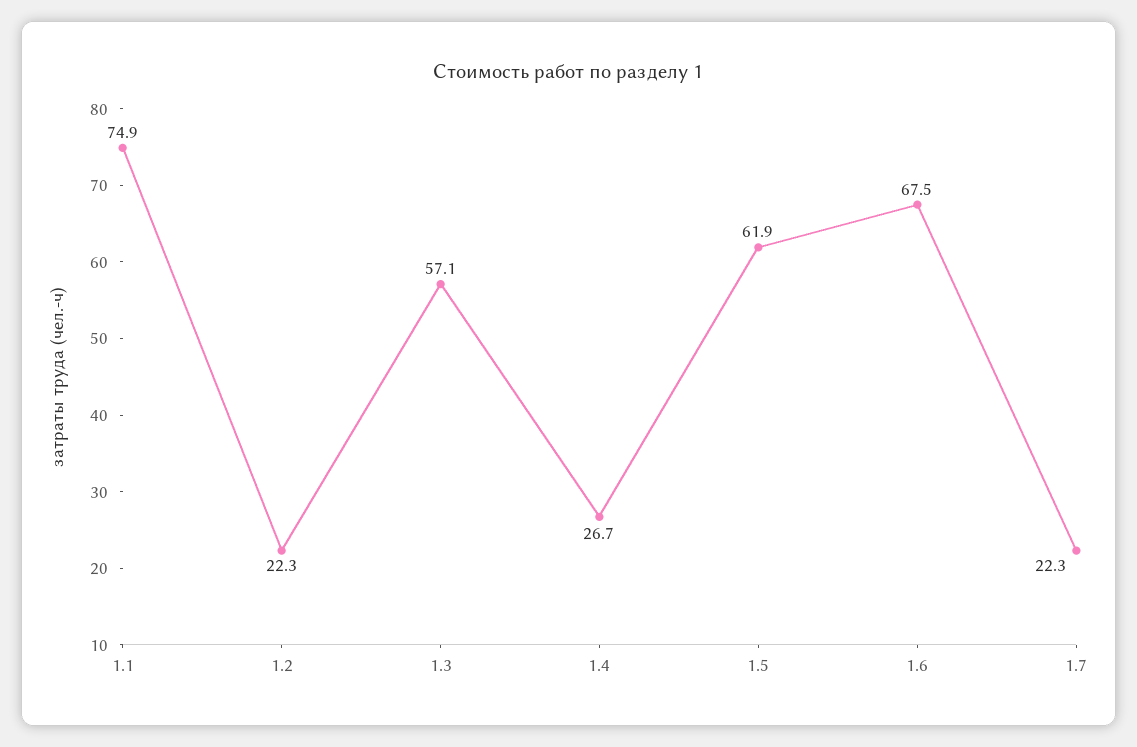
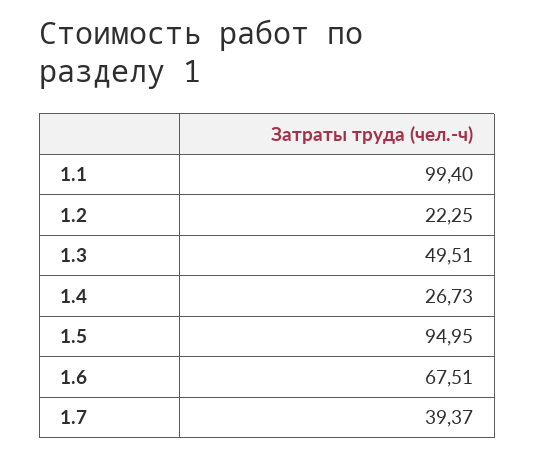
1.1: 74.9 -> 99.4
1.3: 57.1 -> 49.51
1.5: 61.9 -> 94.95
1.7: 22.3 -> 39.37

